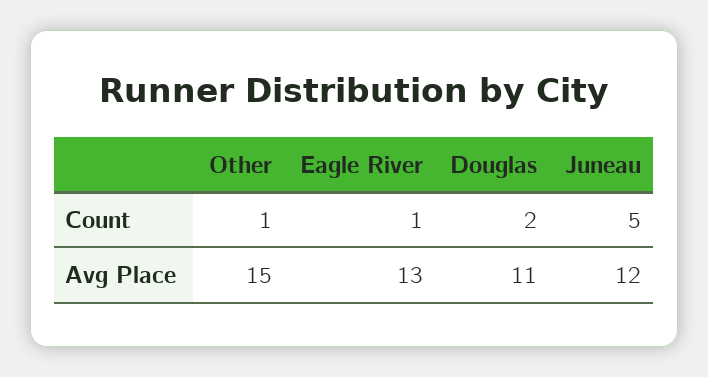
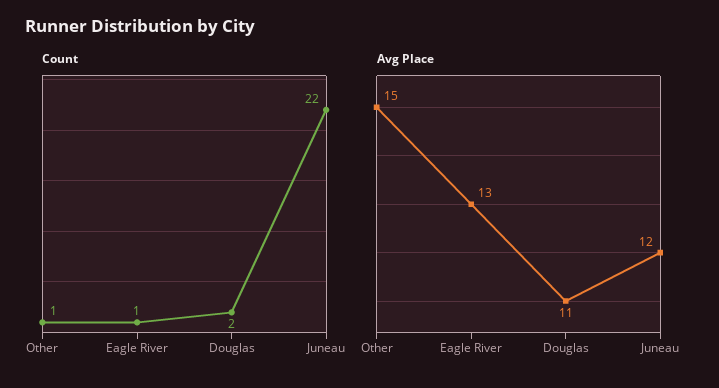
Count, Juneau: 5 -> 22

